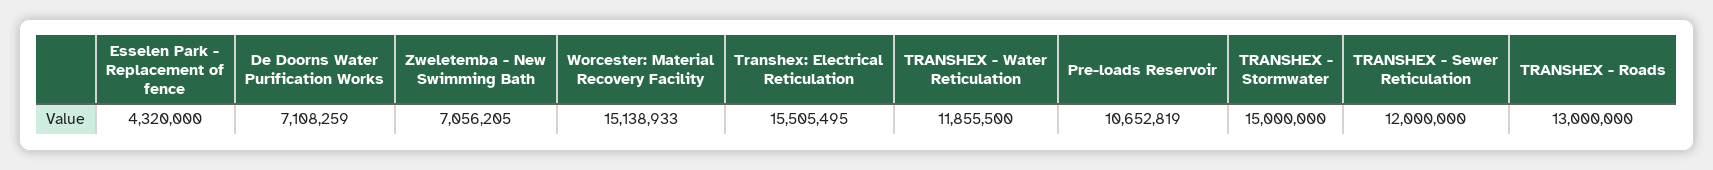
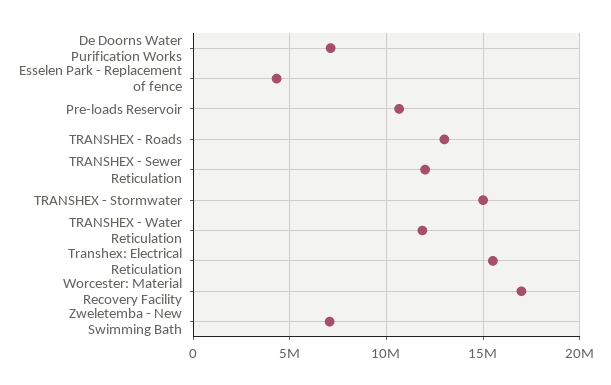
Worcester: Material Recovery Facility: 15138933 -> 17000000

